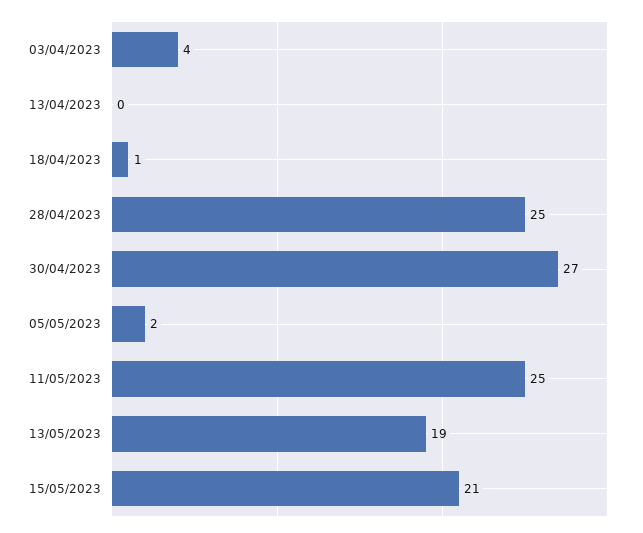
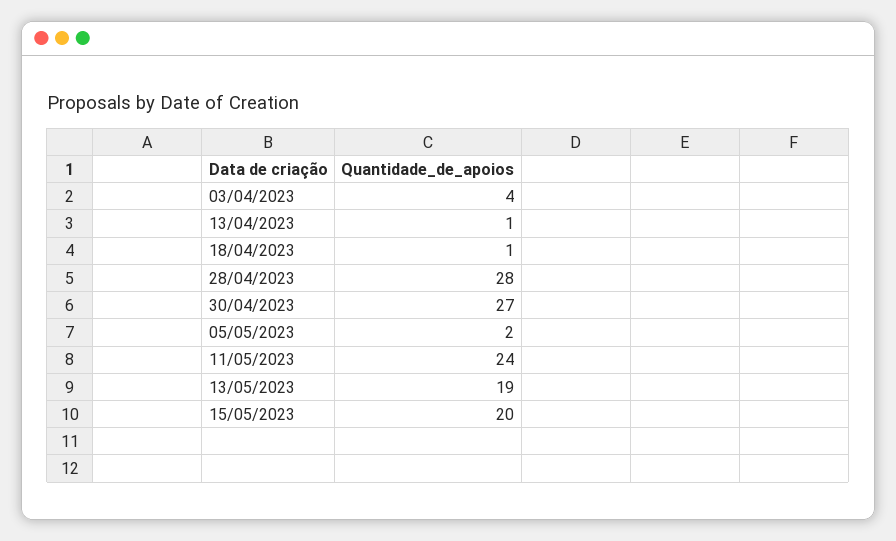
13/04/2023: 0 -> 1
28/04/2023: 25 -> 28
11/05/2023: 25 -> 24
15/05/2023: 21 -> 20

